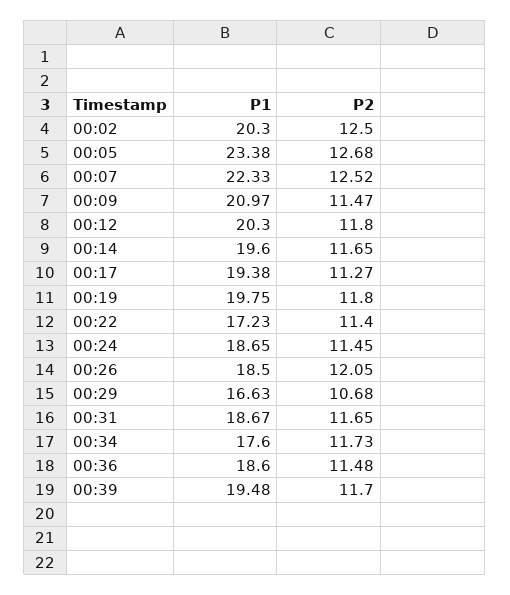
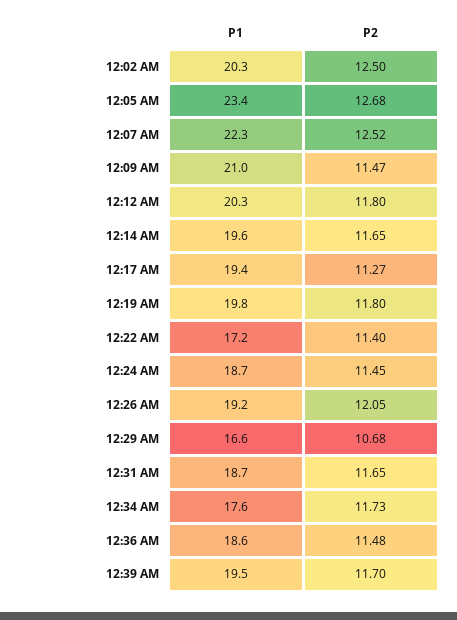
P1, 00:26: 18.5 -> 19.2

